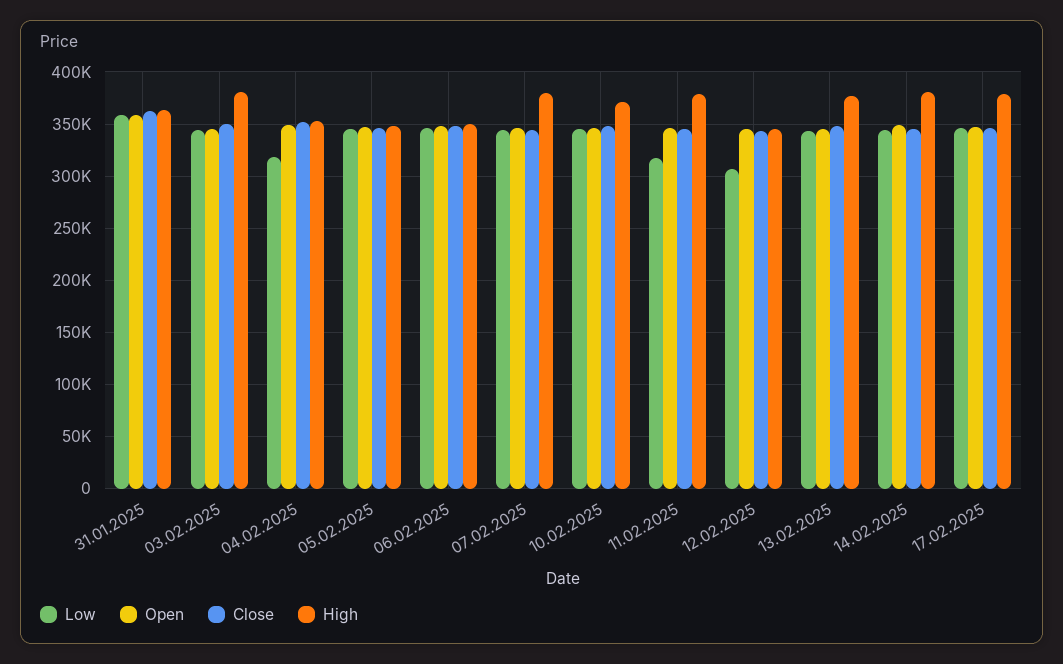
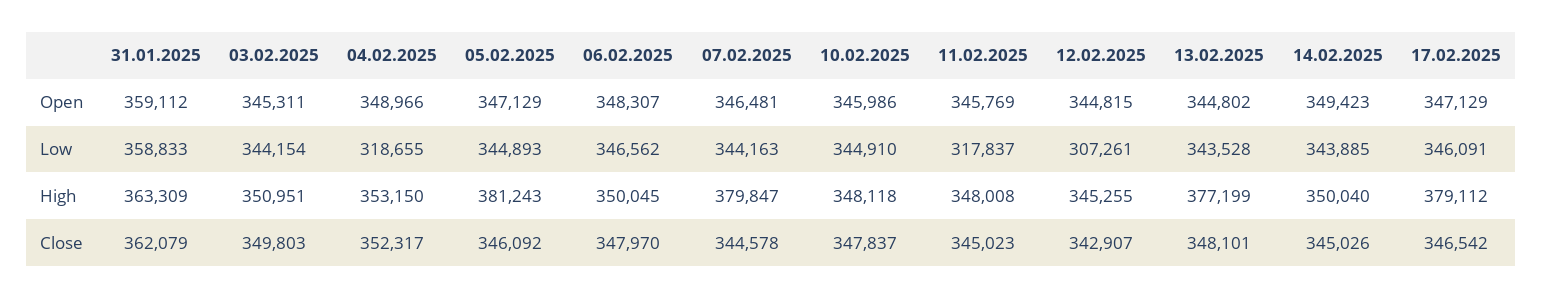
High, 03.02.2025: 380000 -> 350951
High, 05.02.2025: 350000 -> 381243
High, 10.02.2025: 370000 -> 348118
High, 11.02.2025: 380000 -> 348008
High, 14.02.2025: 380000 -> 350040

